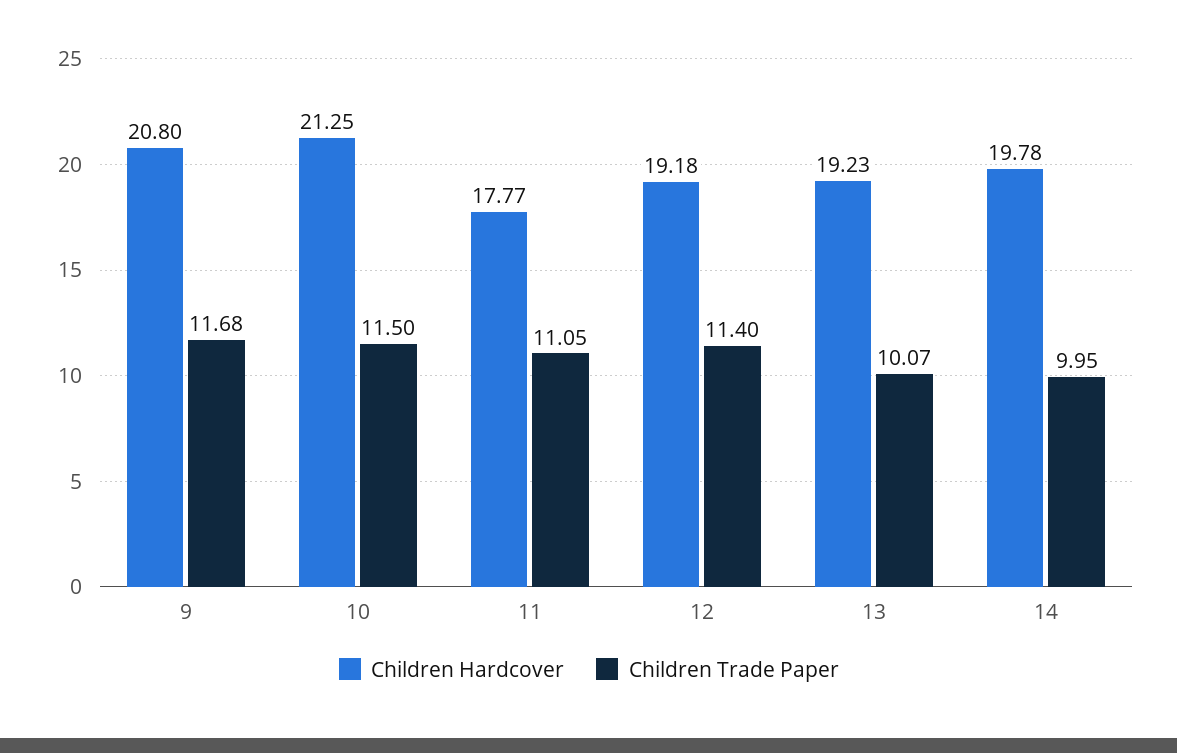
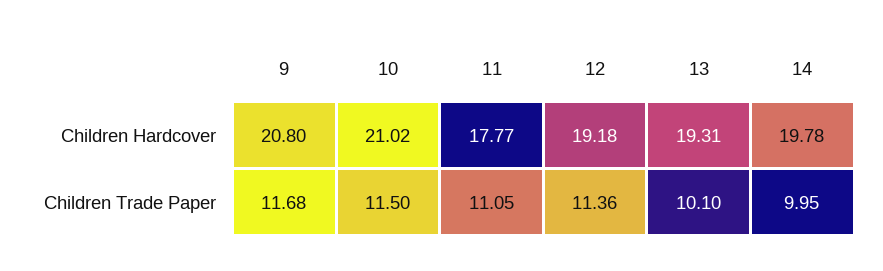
Children Hardcover, 10: 21.25 -> 21.02
Children Trade Paper, 12: 11.4 -> 11.36
Children Hardcover, 13: 19.23 -> 19.31
Children Trade Paper, 13: 10.07 -> 10.1

